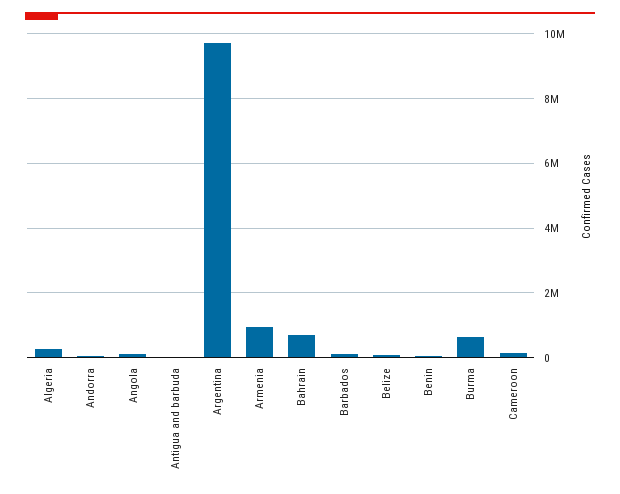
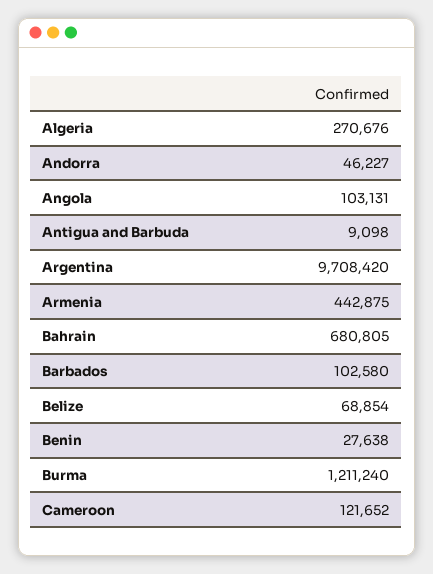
Armenia: 1000000 -> 442875
Burma: 600000 -> 1211240

